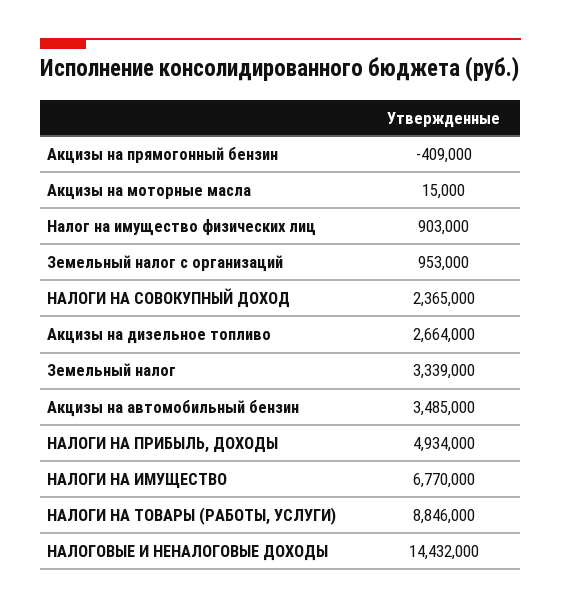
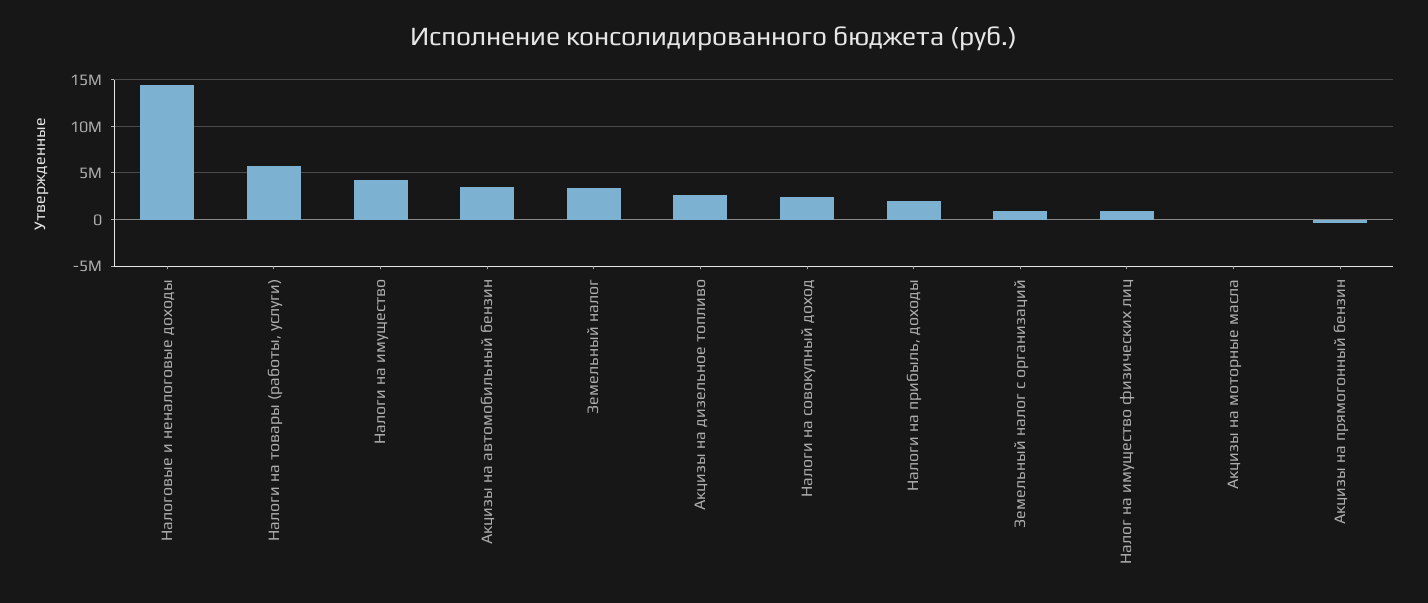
НАЛОГИ НА ПРИБЫЛЬ, ДОХОДЫ: 4934000 -> 2000000
НАЛОГИ НА ИМУЩЕСТВО: 6770000 -> 4000000
НАЛОГИ НА ТОВАРЫ (РАБОТЫ, УСЛУГИ): 8846000 -> 6000000

